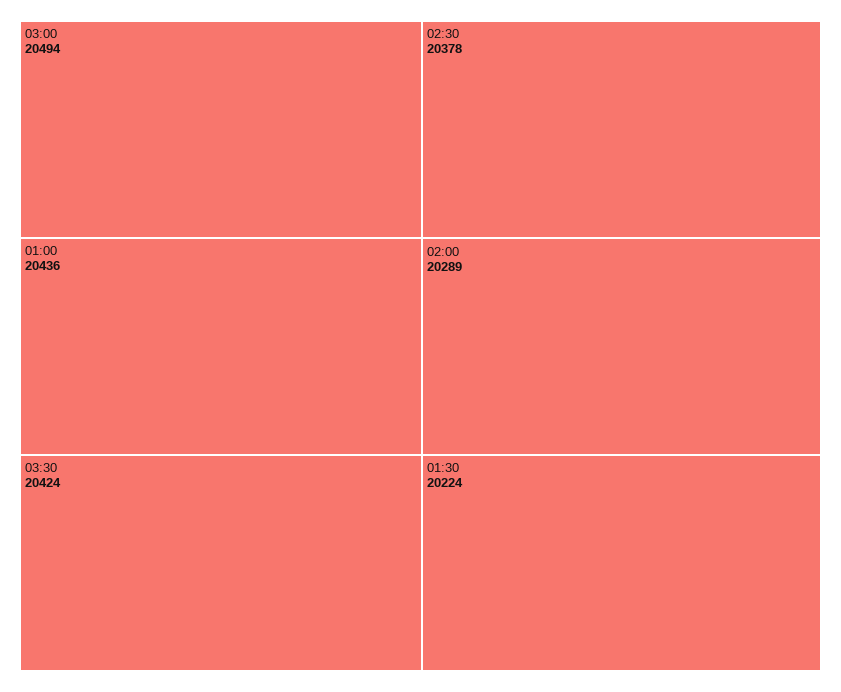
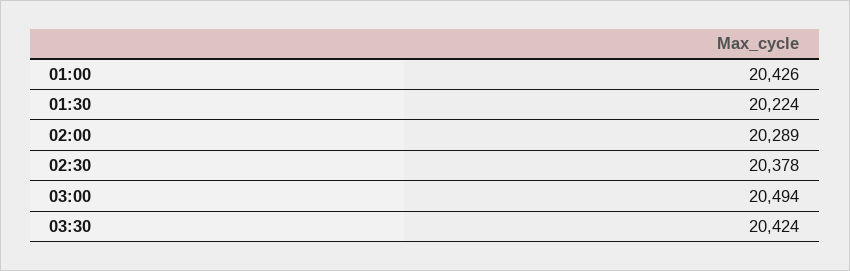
01:00: 20436 -> 20426

